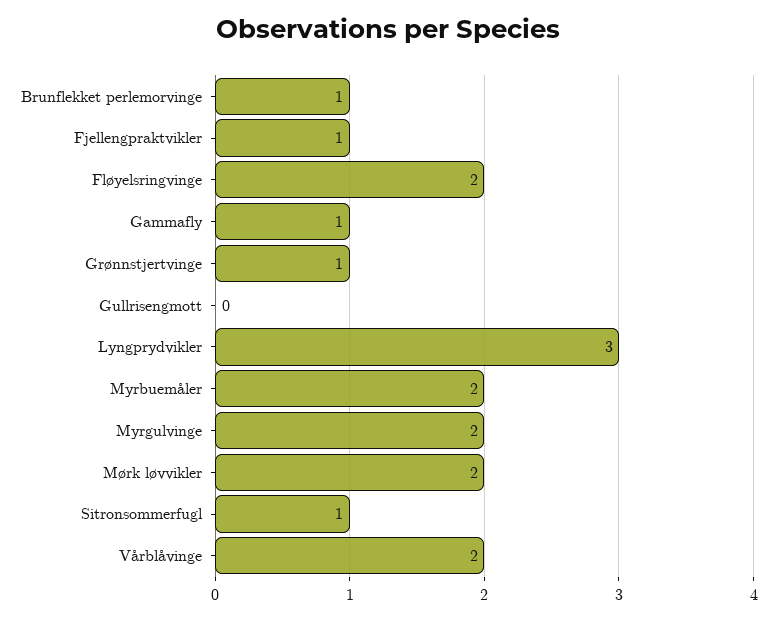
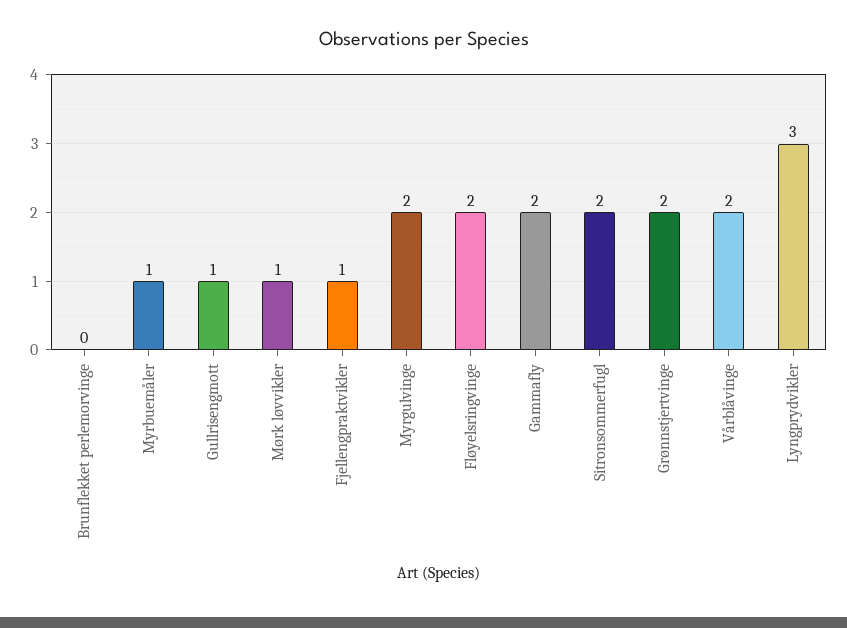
Brunflekket perlemorvinge: 1 -> 0
Gammafly: 1 -> 2
Grønnstjertvinge: 1 -> 2
Gullrisengmott: 0 -> 1
Myrbuemåler: 2 -> 1
Mørk løvvikler: 2 -> 1
Sitronsommerfugl: 1 -> 2

